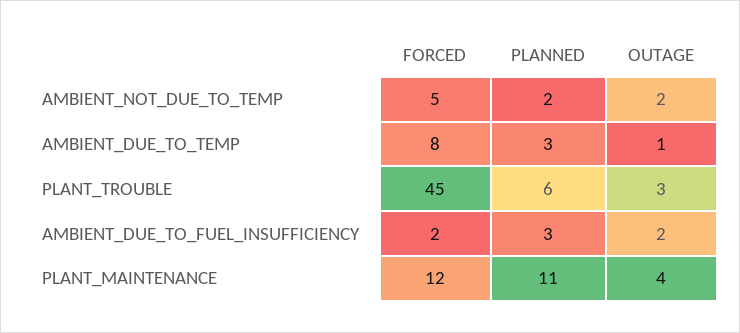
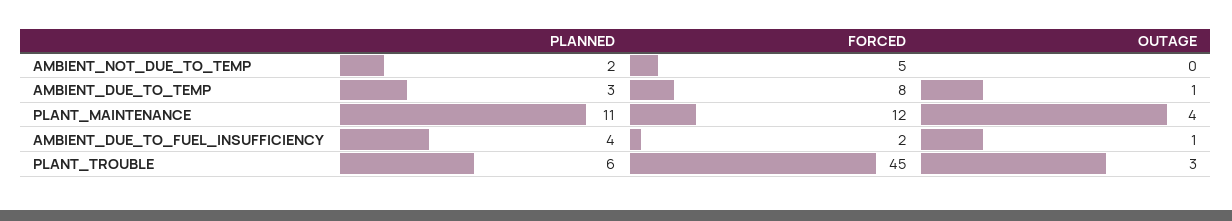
OUTAGE, AMBIENT_NOT_DUE_TO_TEMP: 2 -> 0
PLANNED, AMBIENT_DUE_TO_FUEL_INSUFFICIENCY: 3 -> 4
OUTAGE, AMBIENT_DUE_TO_FUEL_INSUFFICIENCY: 2 -> 1

